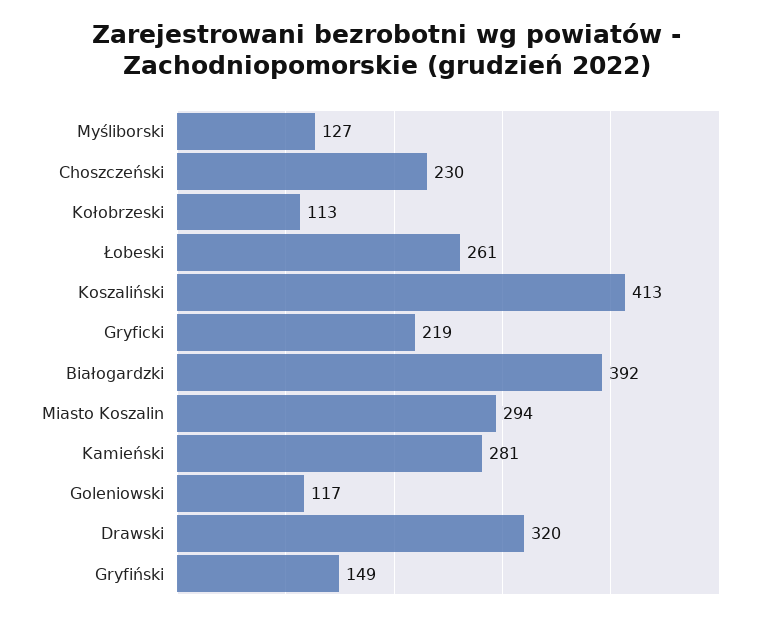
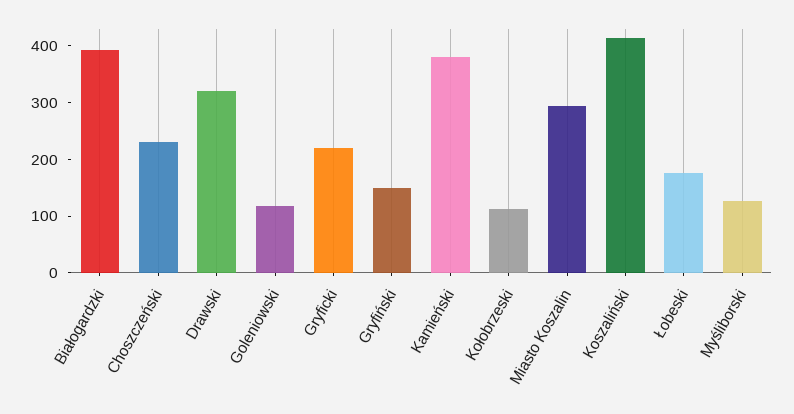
Łobeski: 261 -> 180
Kamieński: 281 -> 380

